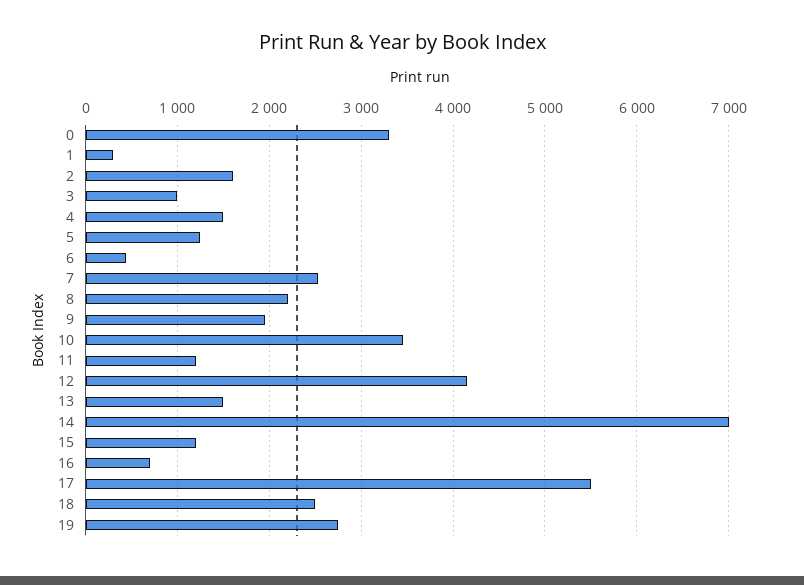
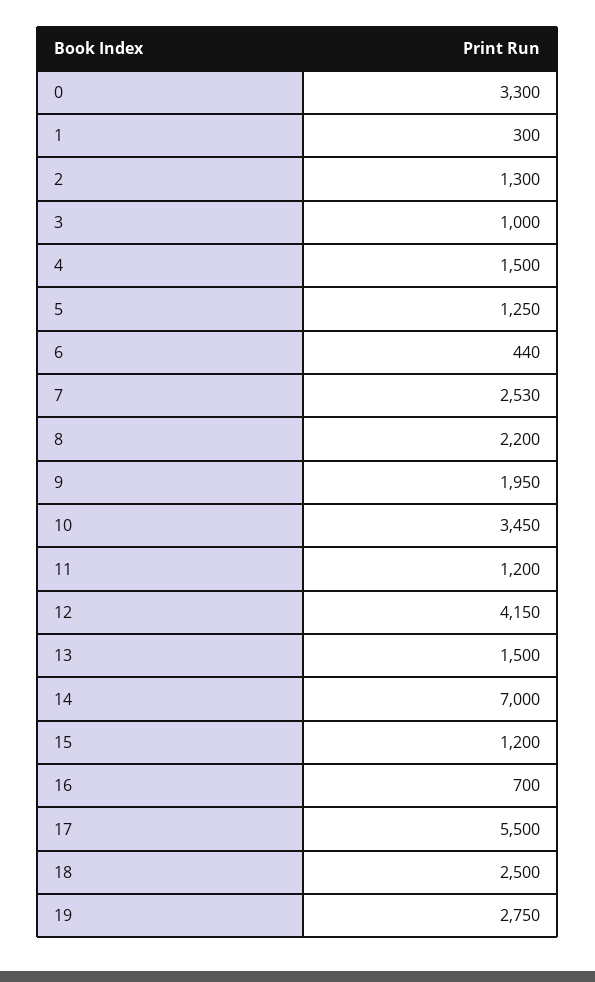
2: 1600 -> 1300

